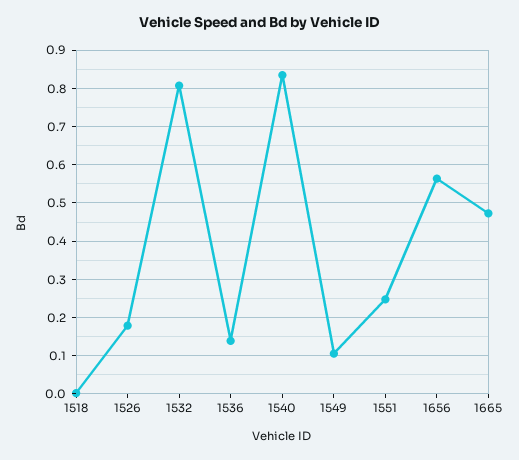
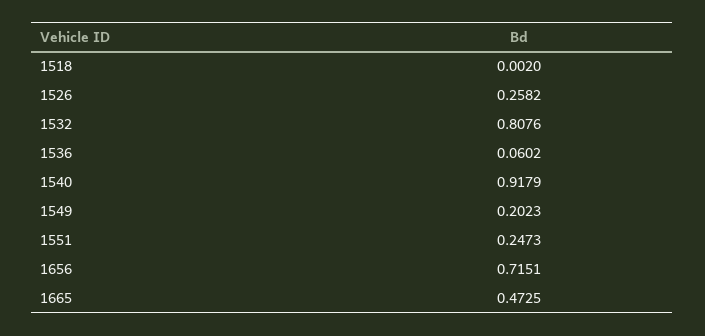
1526: 0.18 -> 0.2582
1536: 0.14 -> 0.0602
1540: 0.84 -> 0.9179
1549: 0.1 -> 0.2023
1656: 0.56 -> 0.7151

